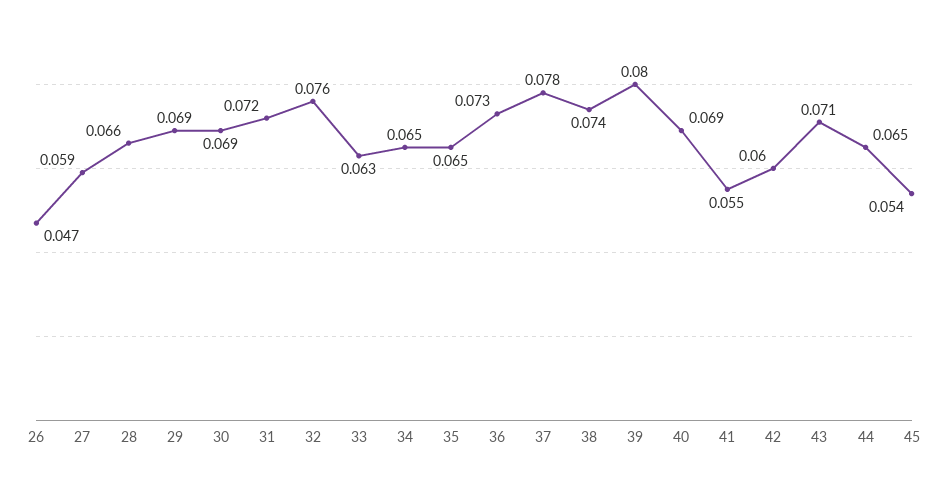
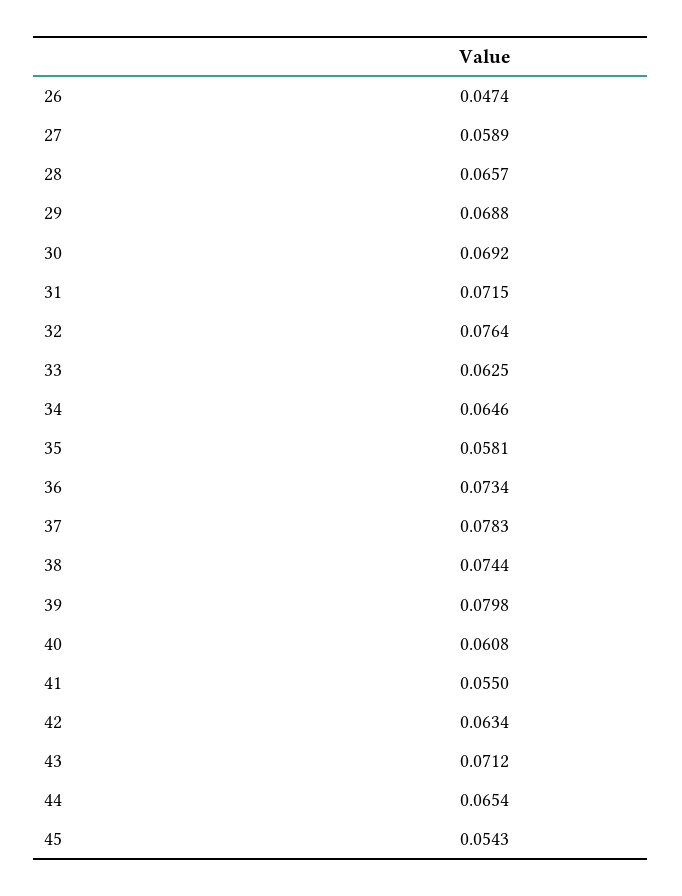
35: 0.065 -> 0.0581
40: 0.069 -> 0.0608
42: 0.06 -> 0.0634

